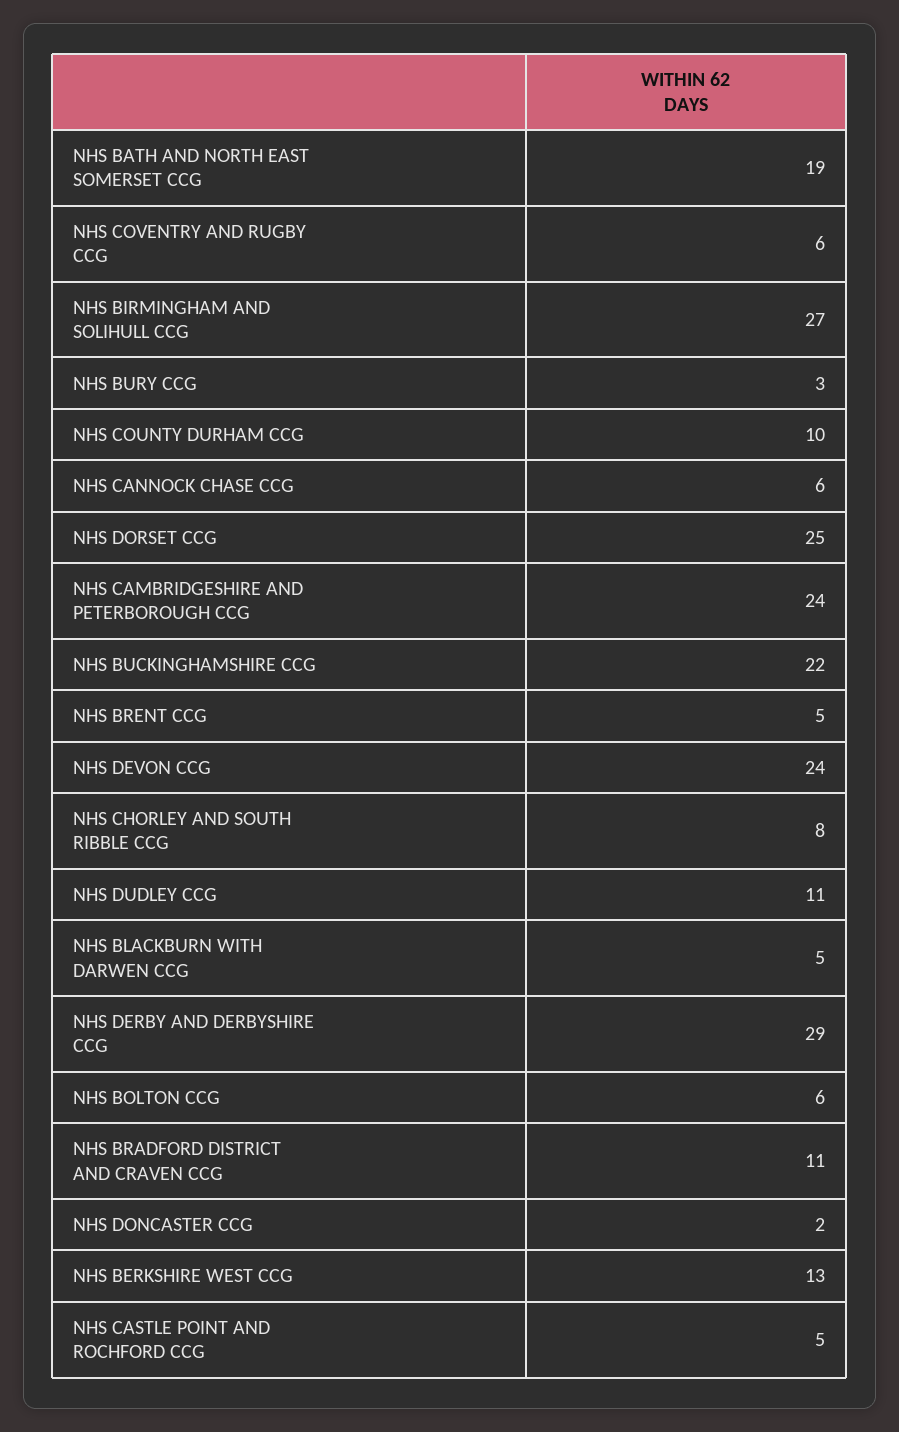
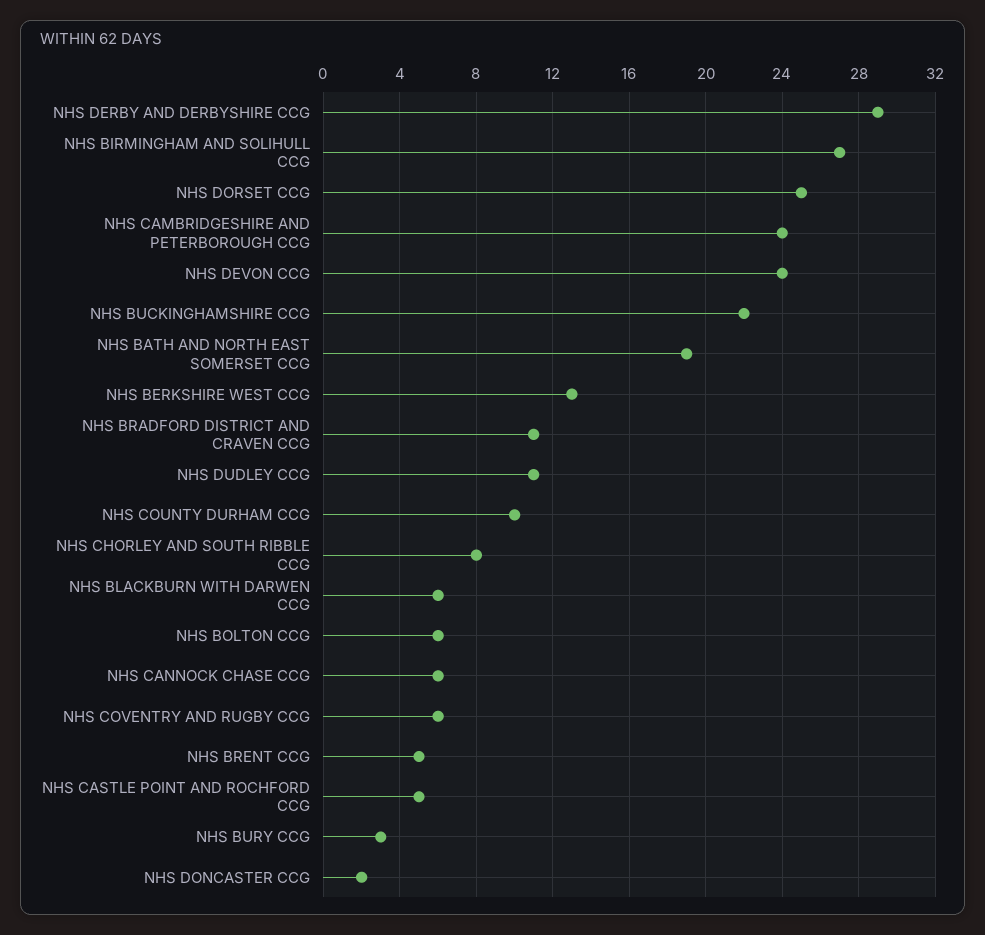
NHS BLACKBURN WITH DARWEN CCG: 5 -> 6

